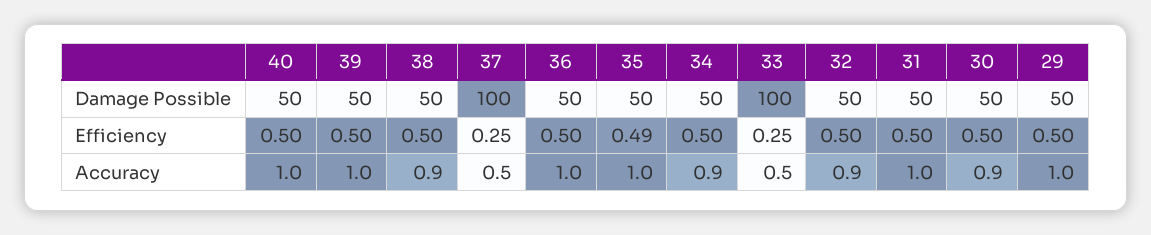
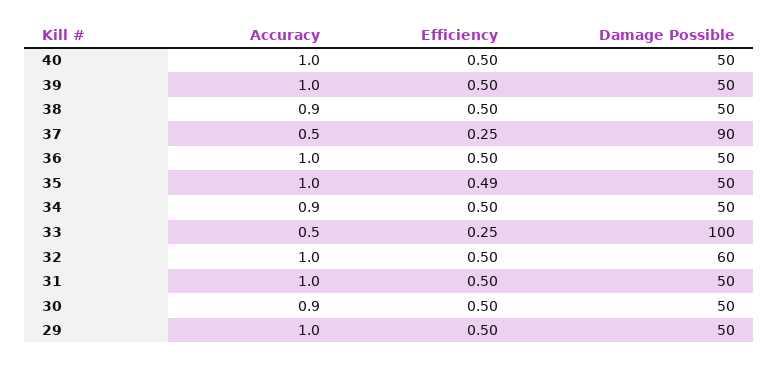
37, Damage Possible: 100 -> 90
32, Damage Possible: 50 -> 60
32, Accuracy: 0.9 -> 1

